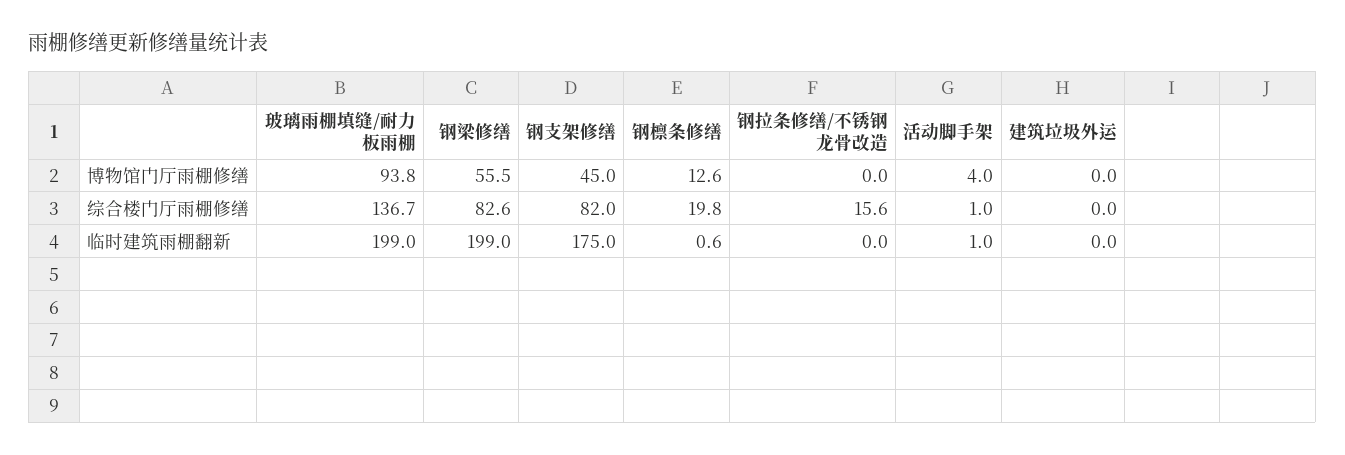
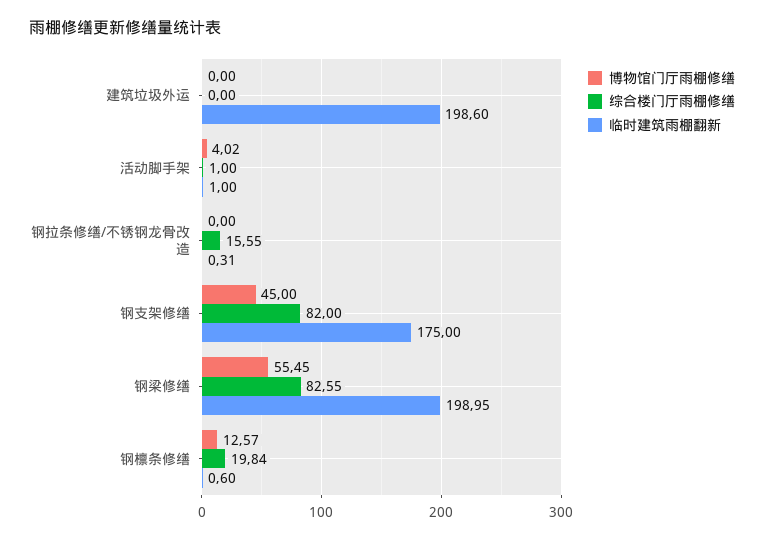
博物馆门厅雨棚修缮, 玻璃雨棚填缝/耐力板雨棚: 93.8 -> none
综合楼门厅雨棚修缮, 玻璃雨棚填缝/耐力板雨棚: 136.7 -> none
临时建筑雨棚翻新, 玻璃雨棚填缝/耐力板雨棚: 199 -> none
临时建筑雨棚翻新, 钢拉条修缮/不锈钢龙骨改造: 0 -> 0.31
临时建筑雨棚翻新, 建筑垃圾外运: 0 -> 198.6

